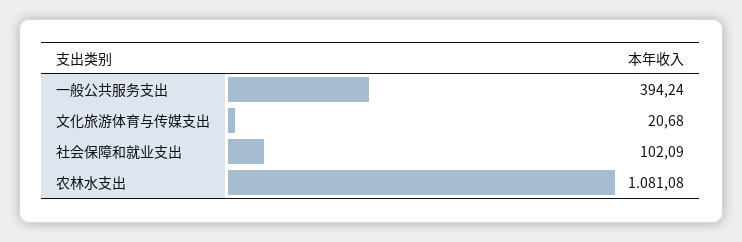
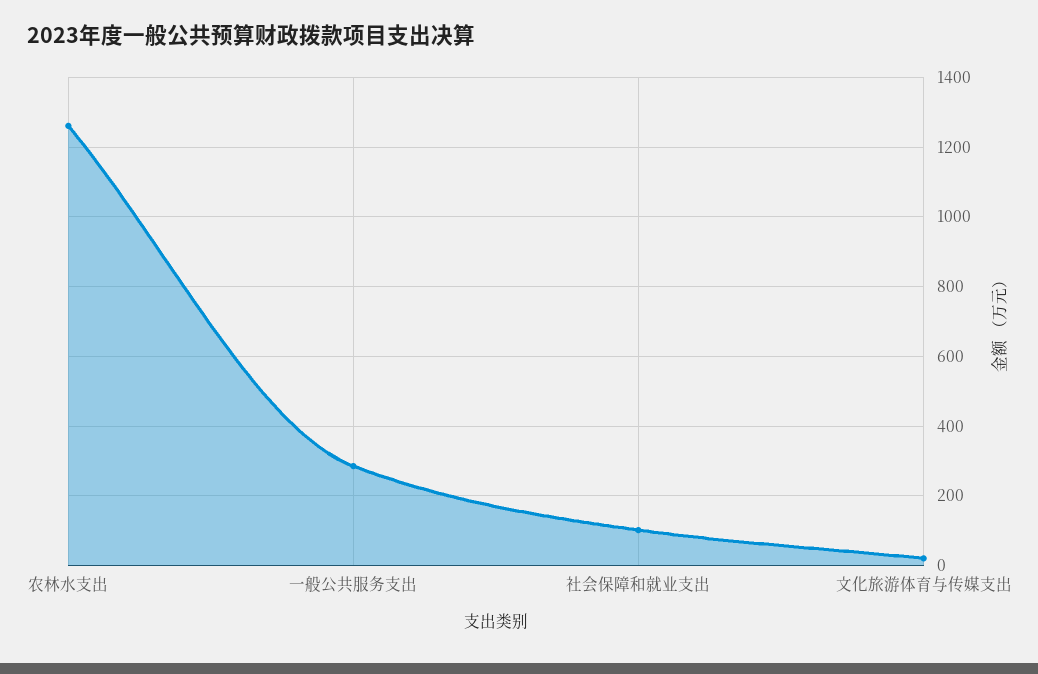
一般公共服务支出: 394.24 -> 280
农林水支出: 1081.08 -> 1260

